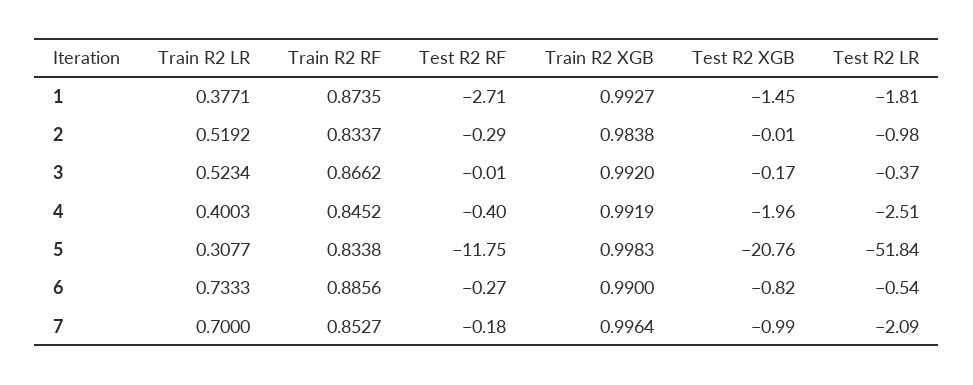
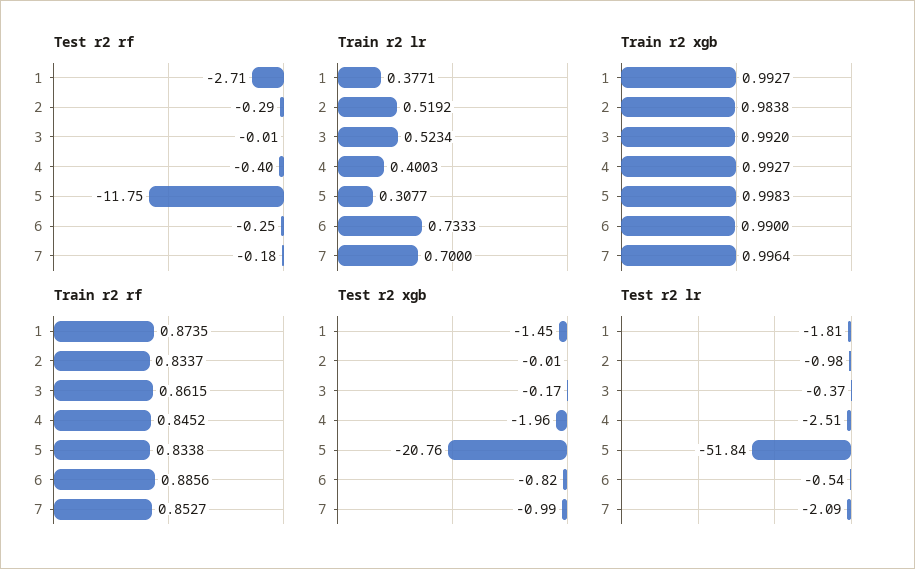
Train R2 RF, 3: 0.8662 -> 0.8615
Train R2 XGB, 4: 0.9919 -> 0.9927
Test R2 RF, 6: -0.27 -> -0.25

